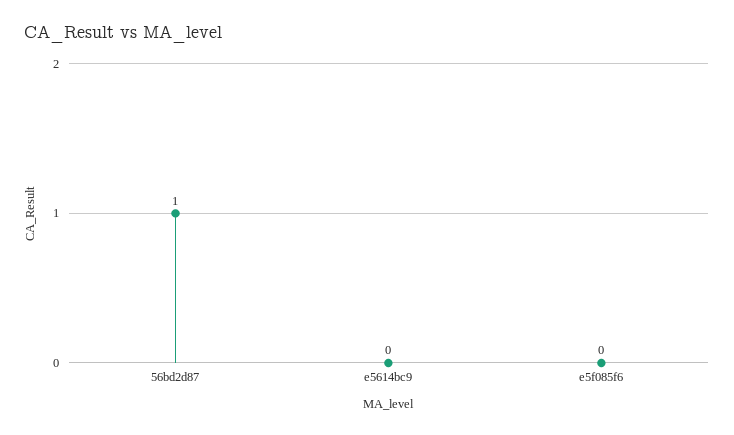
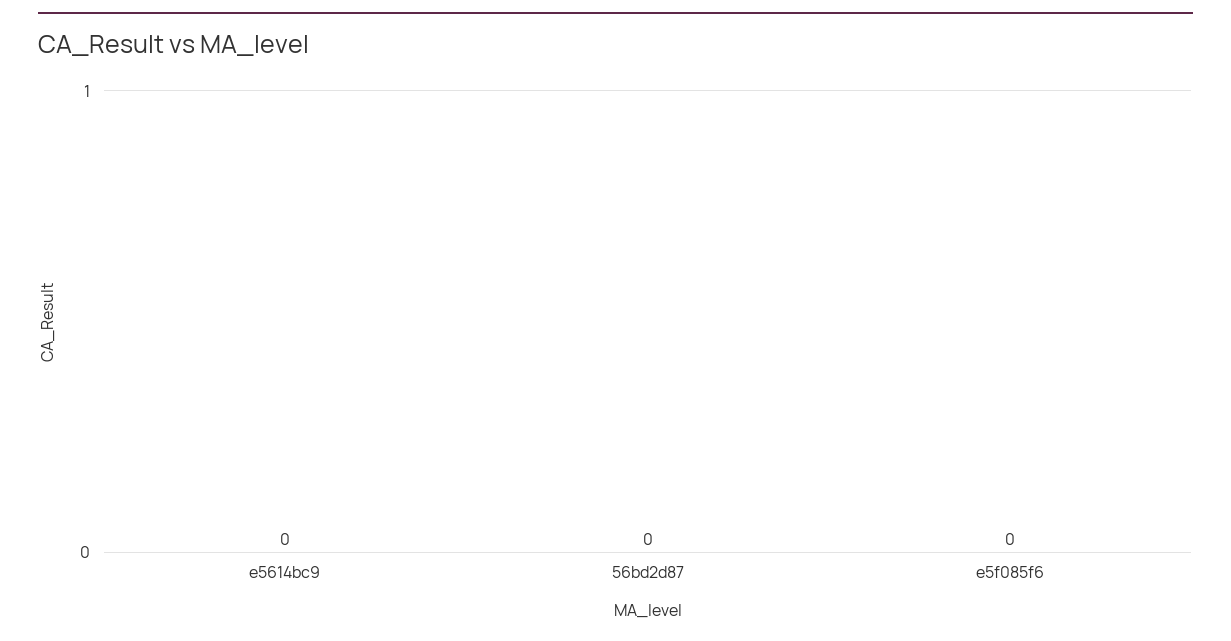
56bd2d87: 1 -> 0

